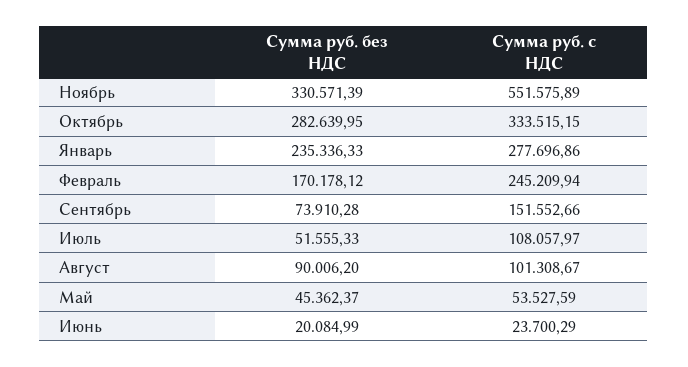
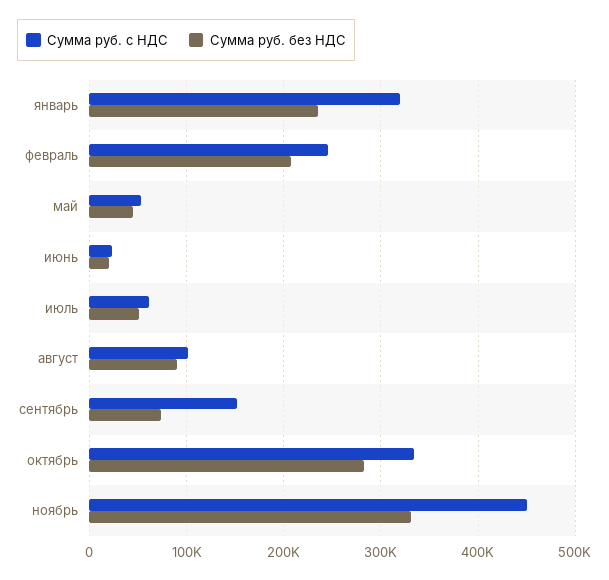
Сумма руб. с НДС, Ноябрь: 551575.89 -> 450000
Сумма руб. с НДС, Январь: 277696.86 -> 320000
Сумма руб. без НДС, Февраль: 170178.12 -> 210000
Сумма руб. с НДС, Июль: 108057.97 -> 60000

